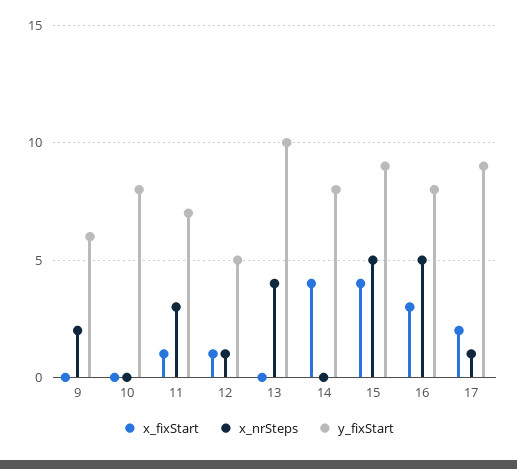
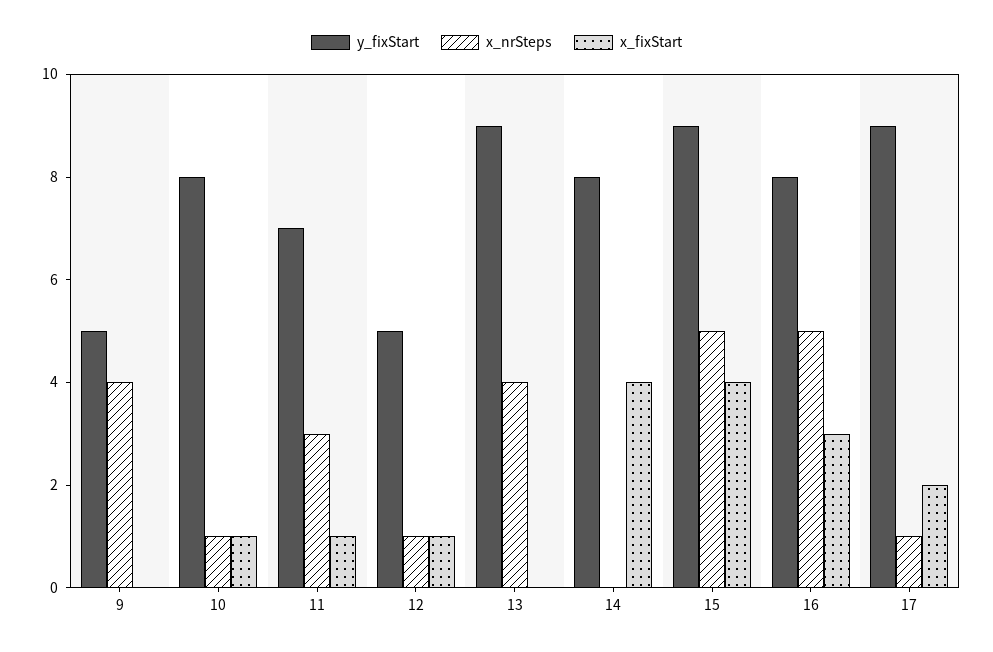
x_nrSteps, 9: 2 -> 4
y_fixStart, 9: 6 -> 5
x_fixStart, 10: 0 -> 1
x_nrSteps, 10: 0 -> 1
y_fixStart, 13: 10 -> 9

